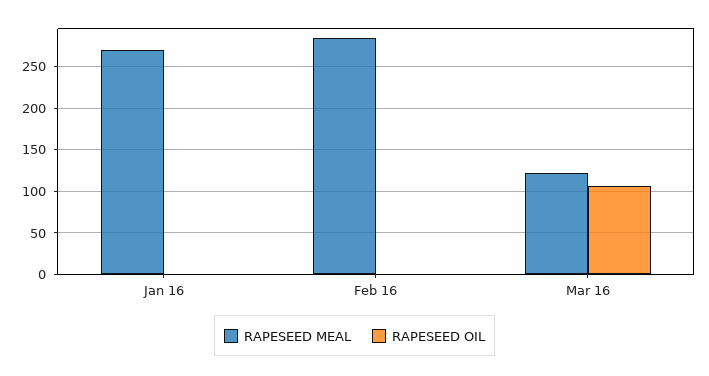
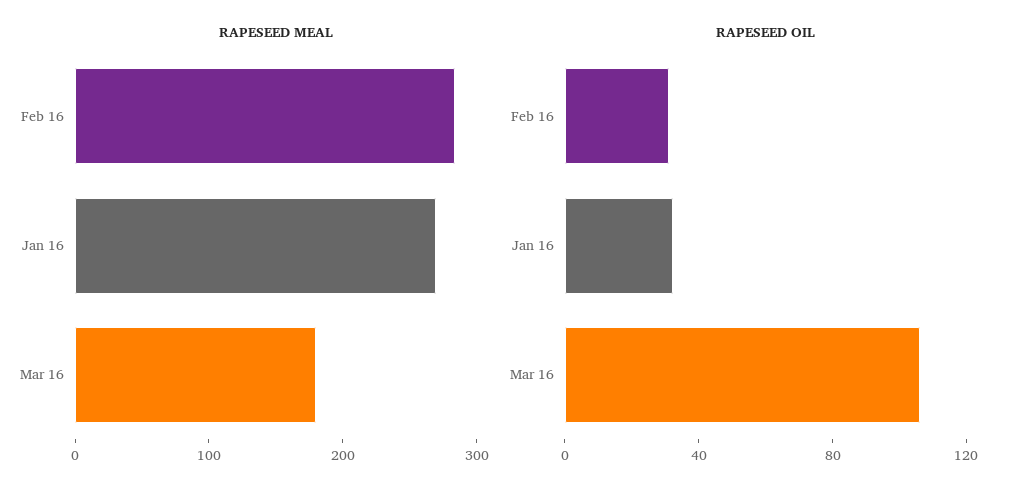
RAPESEED OIL, Jan 16: 0 -> 30
RAPESEED OIL, Feb 16: 0 -> 30
RAPESEED MEAL, Mar 16: 120 -> 180

